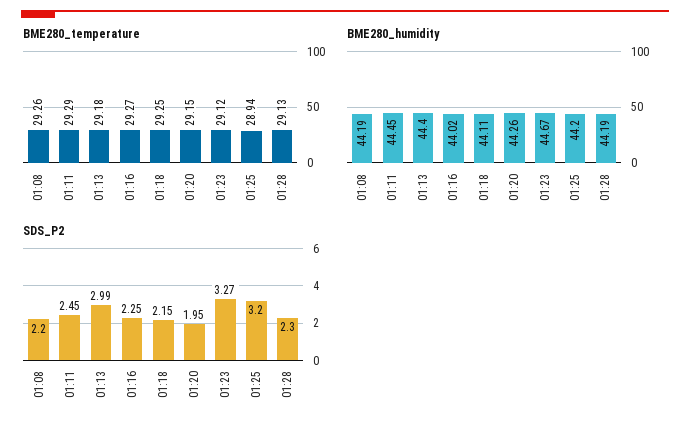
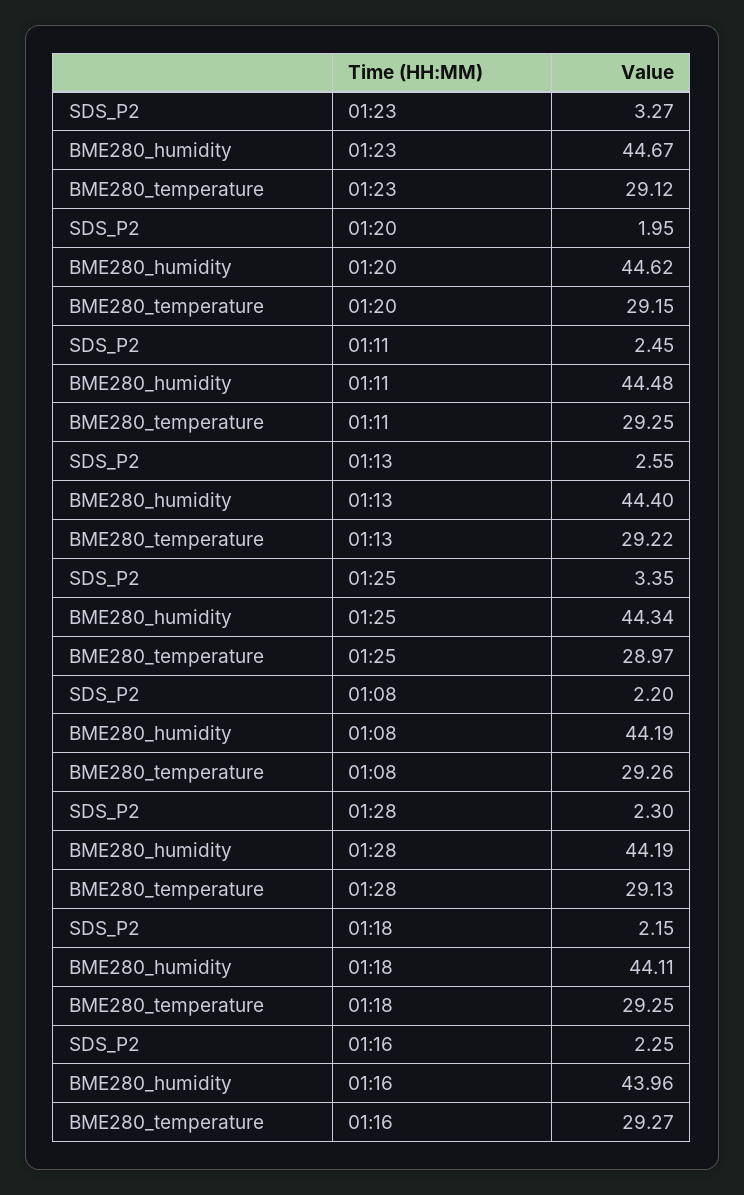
BME280_temperature, 01:11: 29.29 -> 29.25
BME280_temperature, 01:13: 29.18 -> 29.22
BME280_temperature, 01:25: 28.94 -> 28.97
BME280_humidity, 01:11: 44.45 -> 44.48
BME280_humidity, 01:16: 44.02 -> 43.96
BME280_humidity, 01:20: 44.26 -> 44.62
BME280_humidity, 01:25: 44.2 -> 44.34
SDS_P2, 01:13: 2.99 -> 2.55
SDS_P2, 01:25: 3.2 -> 3.35

